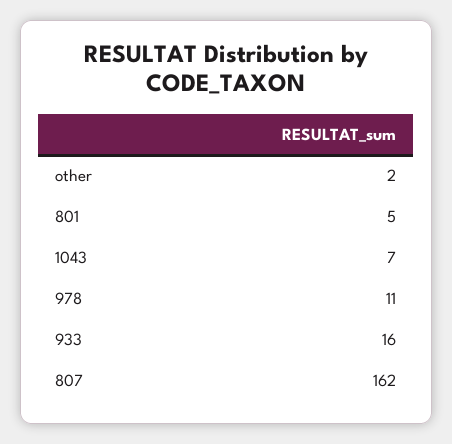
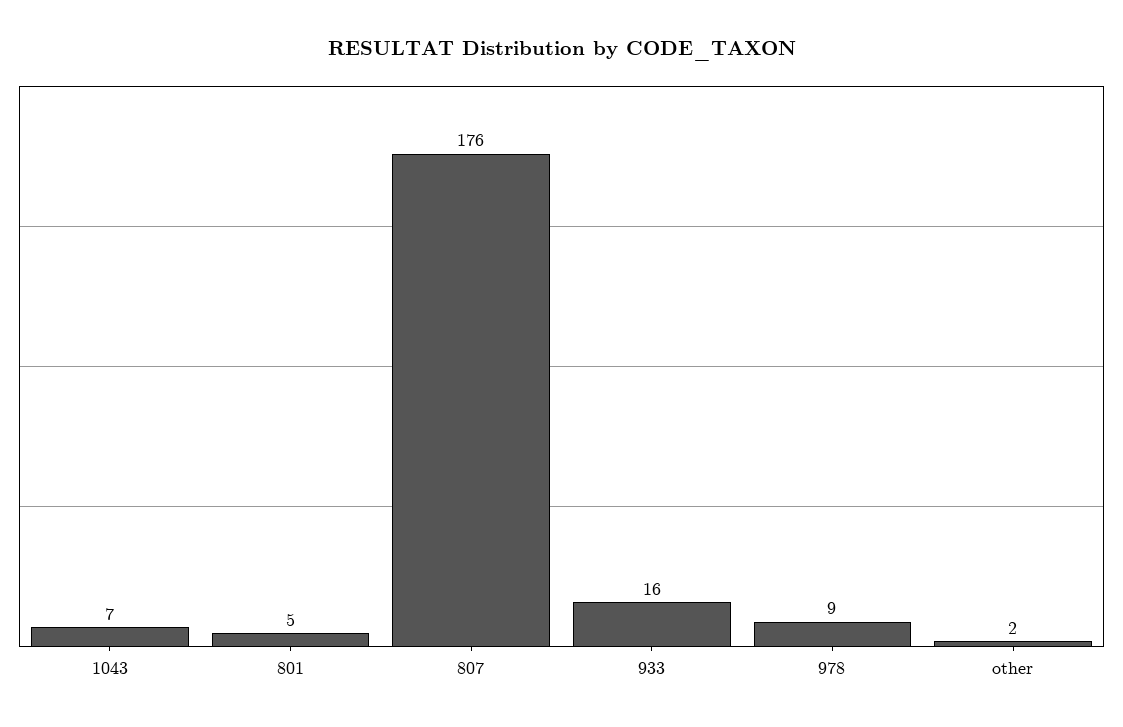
978: 11 -> 9
807: 162 -> 176

